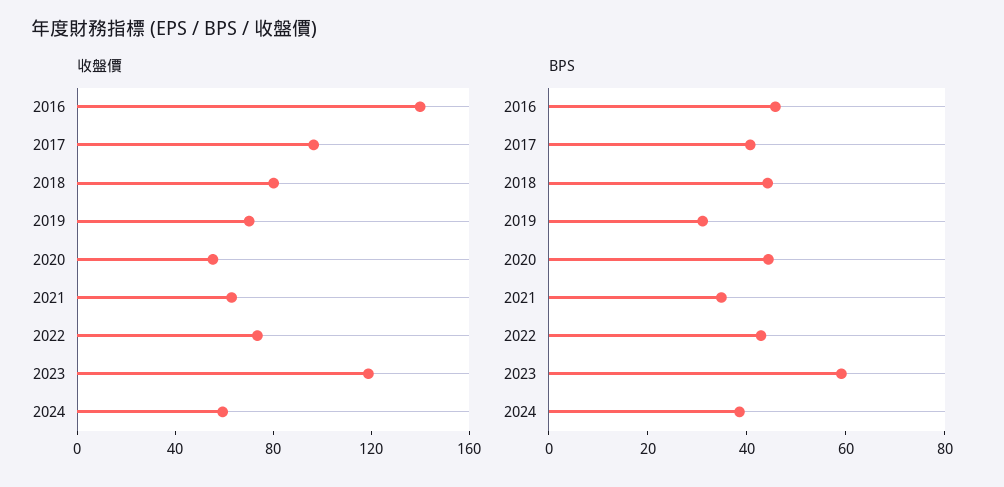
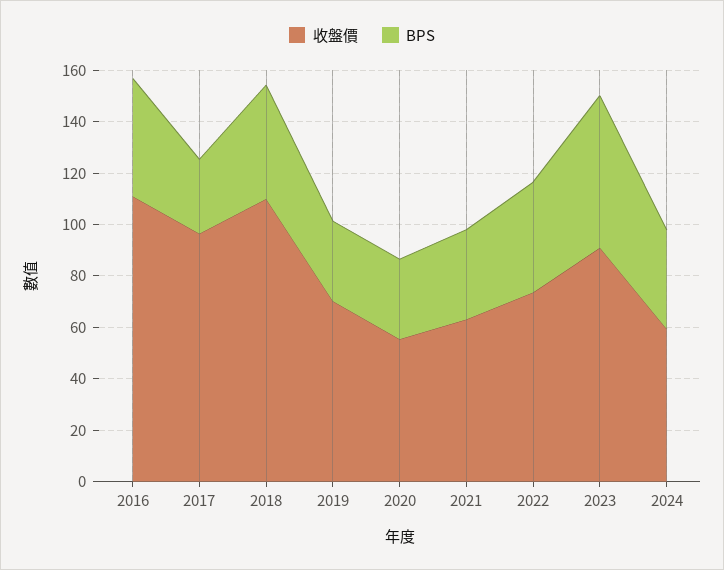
收盤價, 2016: 140 -> 110
收盤價, 2018: 80 -> 110
收盤價, 2023: 120 -> 90
BPS, 2017: 40 -> 30
BPS, 2020: 45 -> 30

